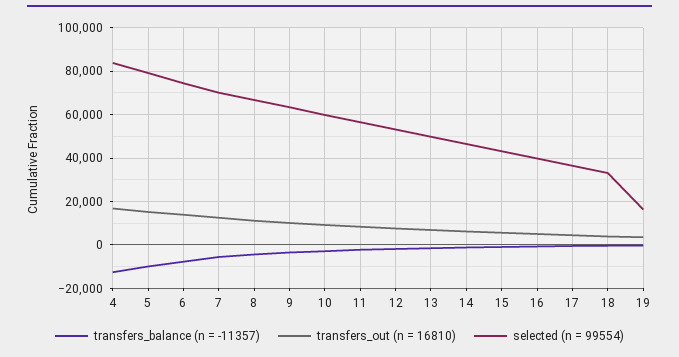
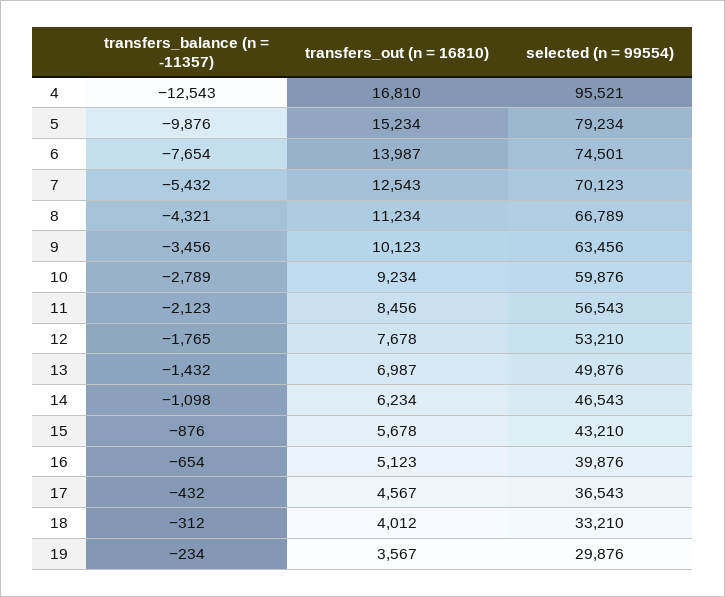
selected (n = 99554), 4: 85000 -> 95521
selected (n = 99554), 19: 15000 -> 29876

